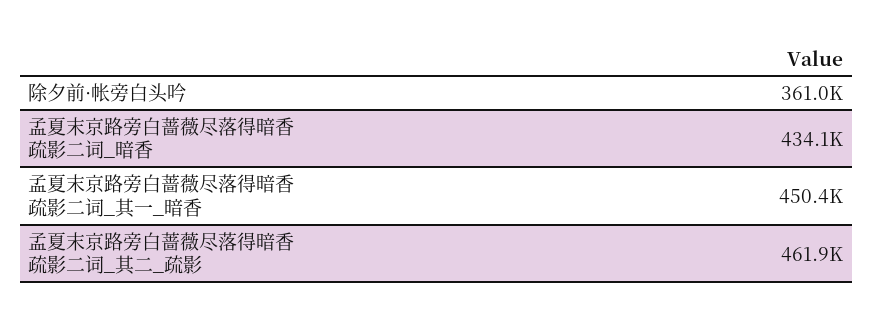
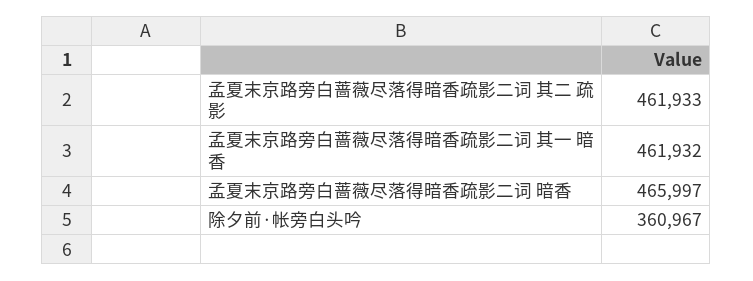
孟夏末京路旁白蔷薇尽落得暗香疏影二词_暗香: 434100 -> 465997
孟夏末京路旁白蔷薇尽落得暗香疏影二词_其一_暗香: 450400 -> 461932

